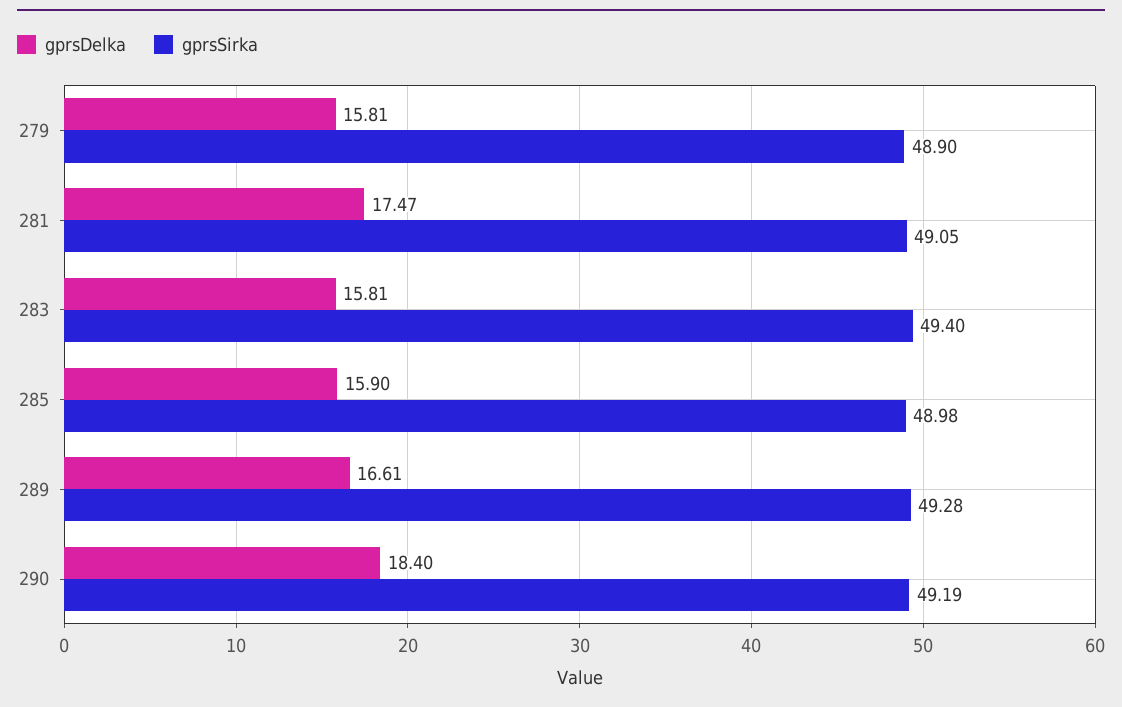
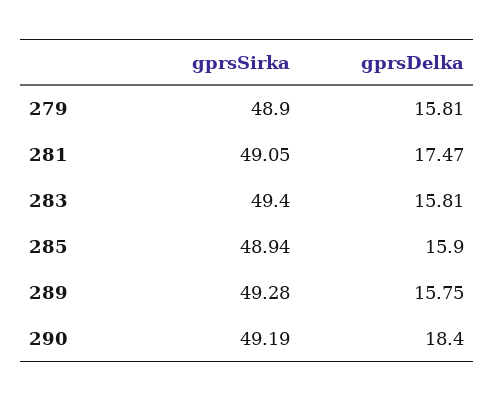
gprsSirka, 285: 48.98 -> 48.94
gprsDelka, 289: 16.61 -> 15.75

